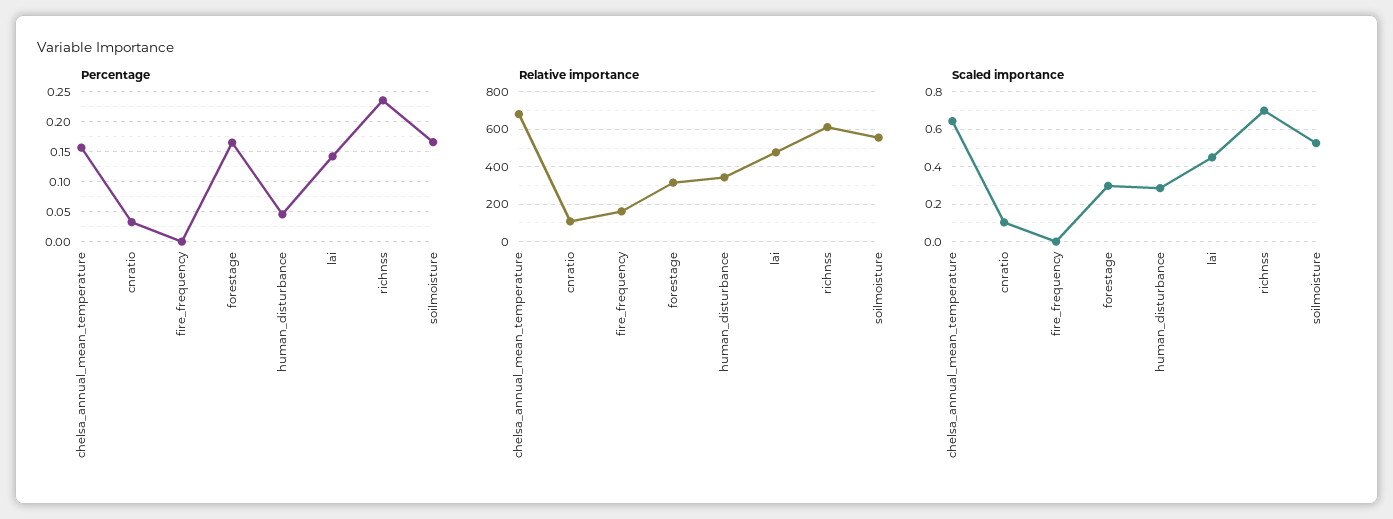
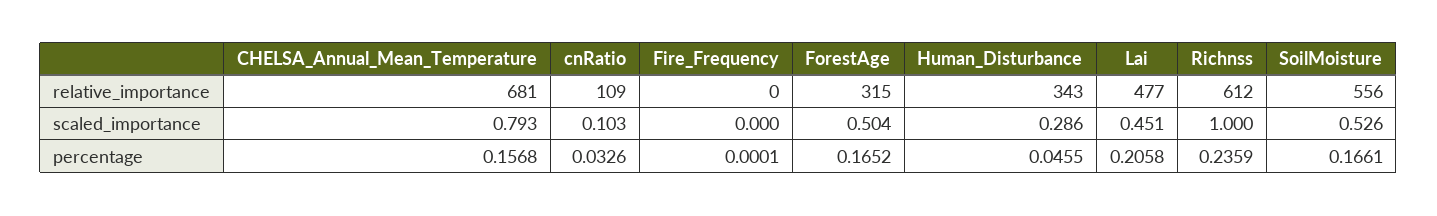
Percentage, lai: 0.15 -> 0.2058
Relative importance, fire_frequency: 150 -> 0
Scaled importance, chelsa_annual_mean_temperature: 0.65 -> 0.793
Scaled importance, forestage: 0.3 -> 0.504
Scaled importance, richnss: 0.7 -> 1

